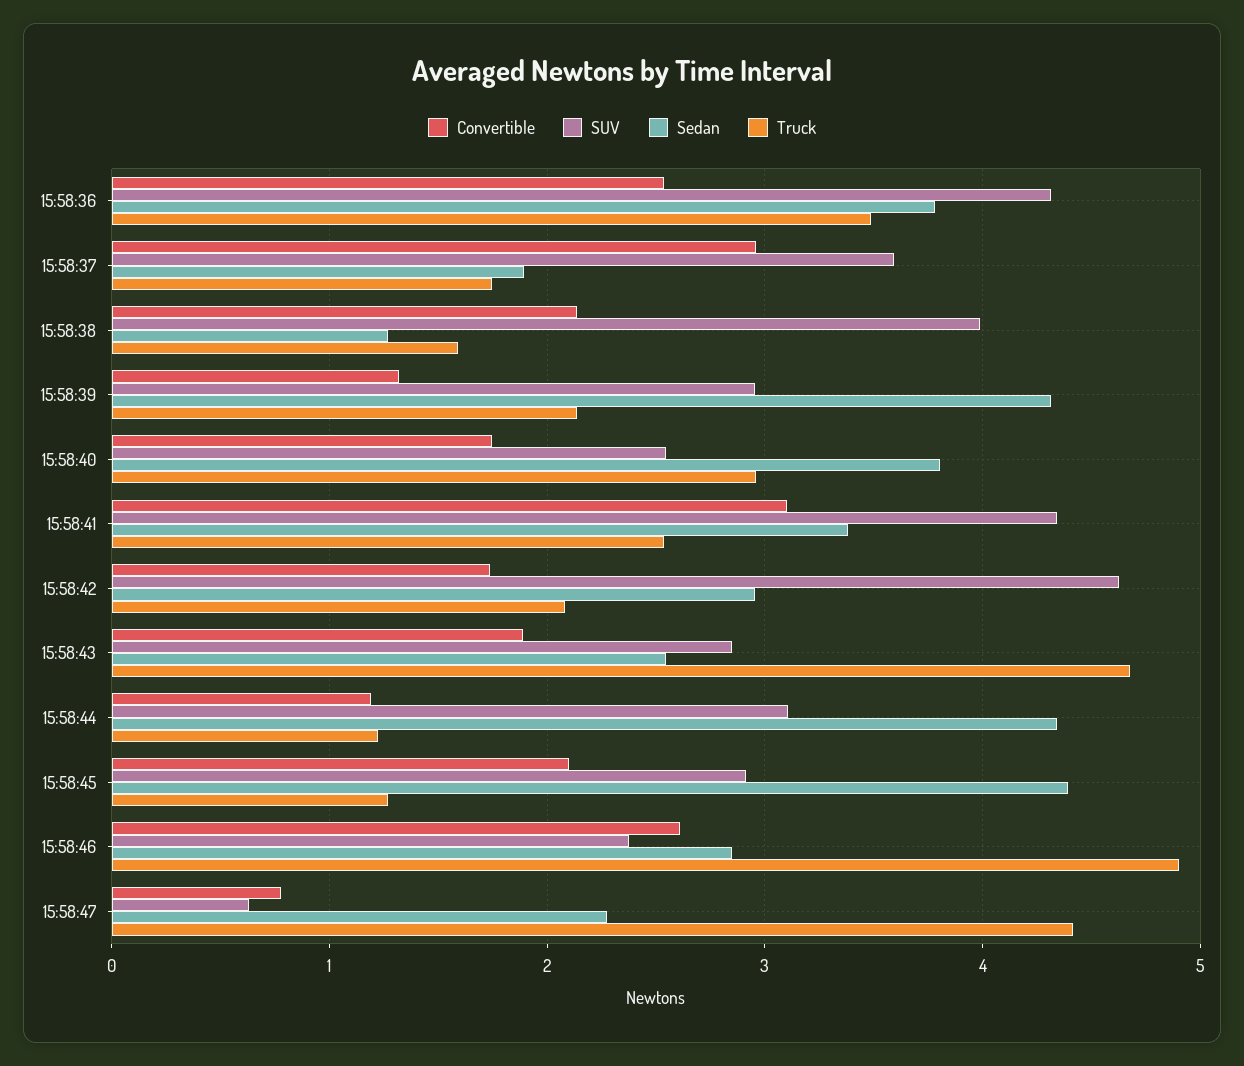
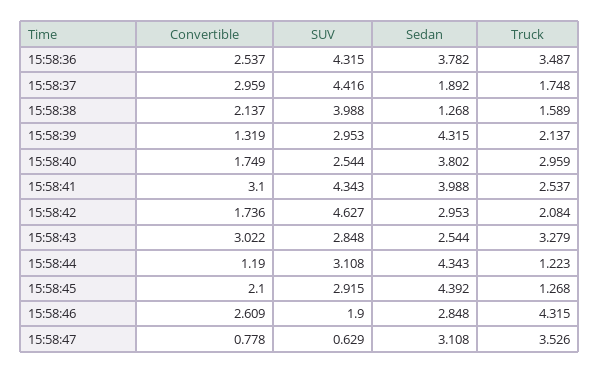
SUV, 15:58:37: 3.6 -> 4.416
Sedan, 15:58:41: 3.4 -> 3.988
Convertible, 15:58:43: 1.9 -> 3.022
Truck, 15:58:43: 4.7 -> 3.279
SUV, 15:58:46: 2.4 -> 1.9
Truck, 15:58:46: 4.9 -> 4.315
Sedan, 15:58:47: 2.3 -> 3.108
Truck, 15:58:47: 4.4 -> 3.526

